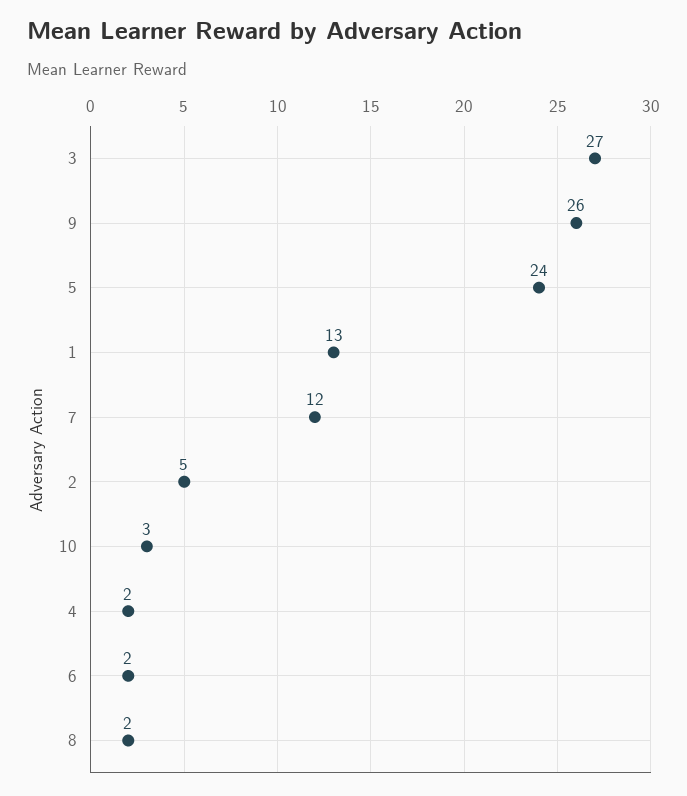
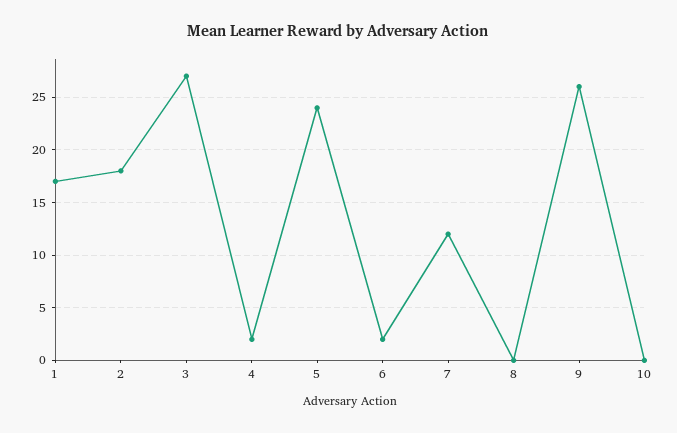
1: 13 -> 17
2: 5 -> 18
10: 3 -> 0
8: 2 -> 0

